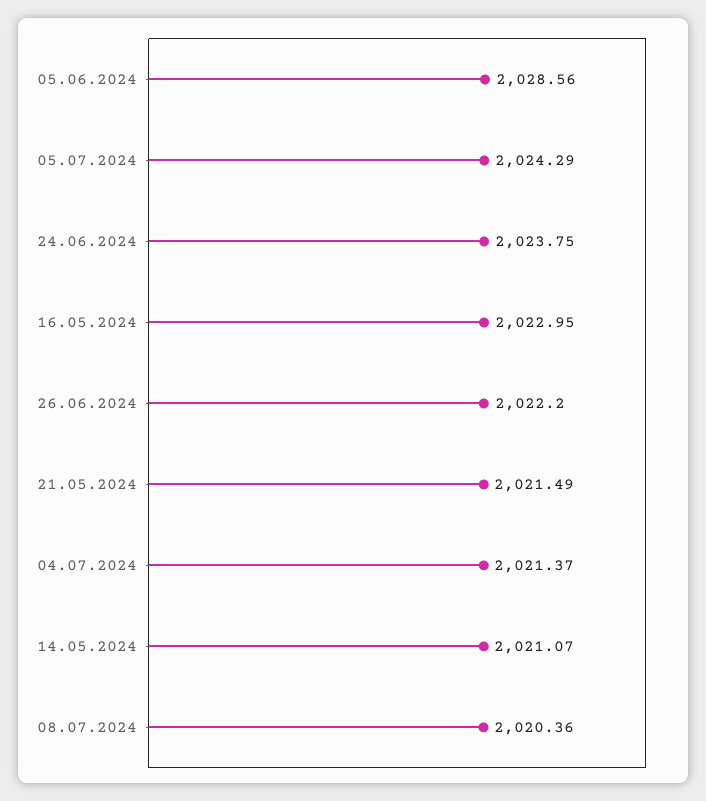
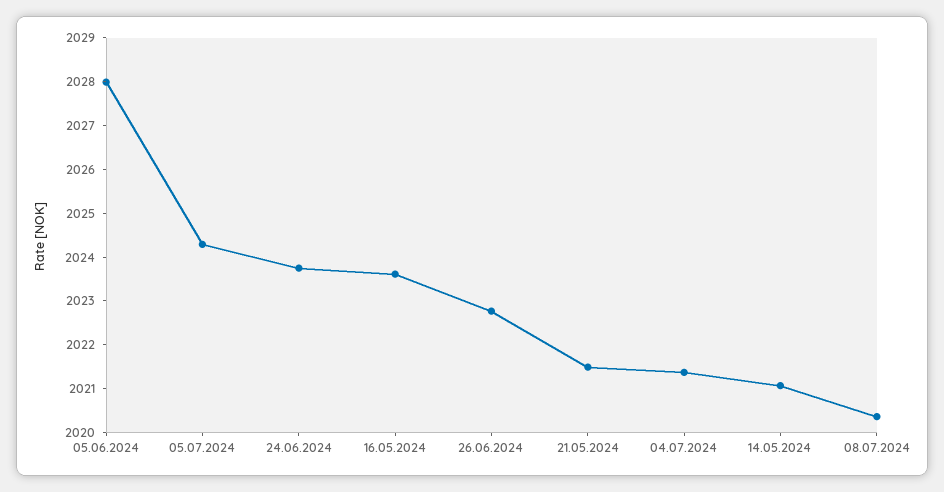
05.06.2024: 2028.56 -> 2028
16.05.2024: 2022.95 -> 2023.6
26.06.2024: 2022.2 -> 2022.8

